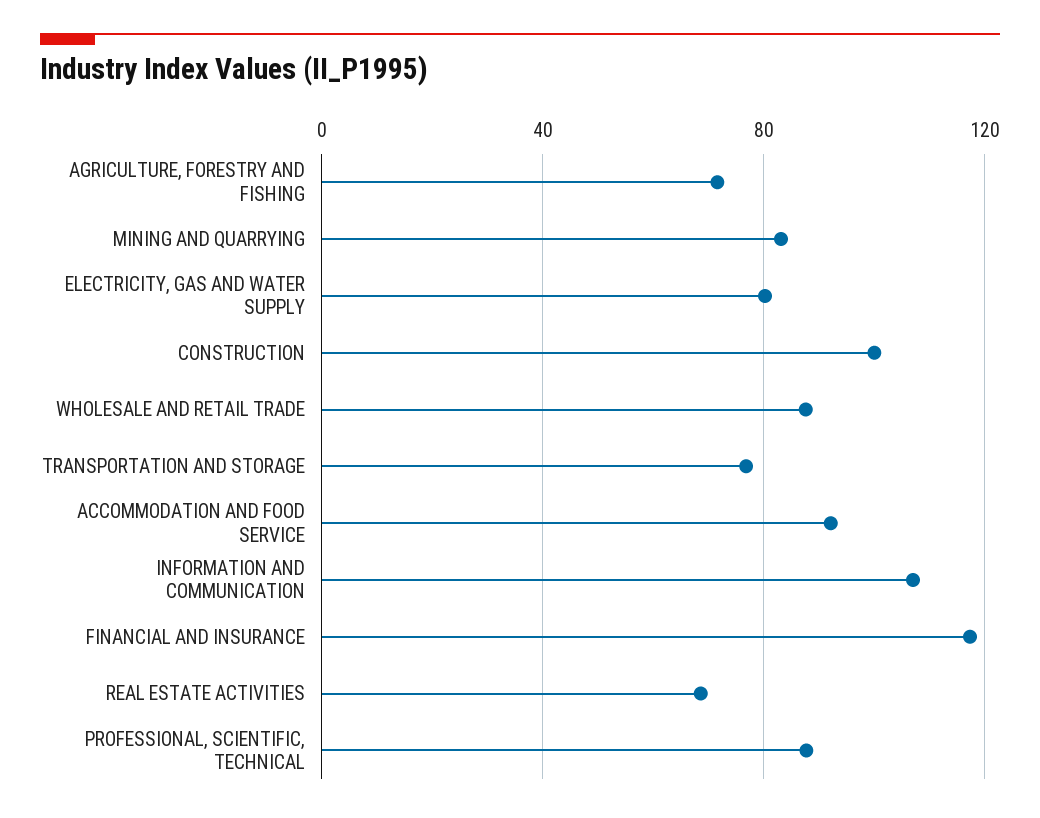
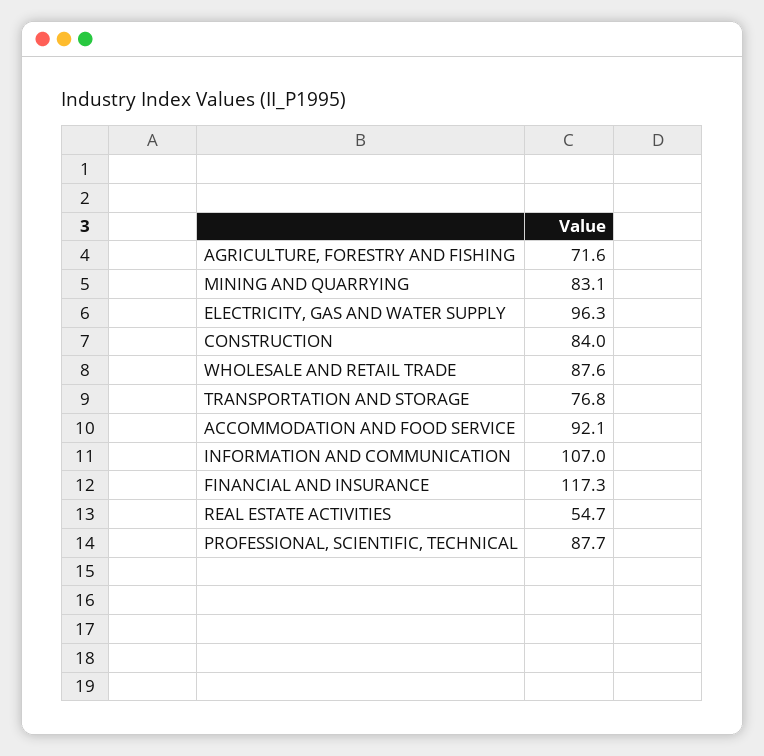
ELECTRICITY, GAS AND WATER SUPPLY: 80 -> 96.3
CONSTRUCTION: 100 -> 84
REAL ESTATE ACTIVITIES: 70 -> 54.7

